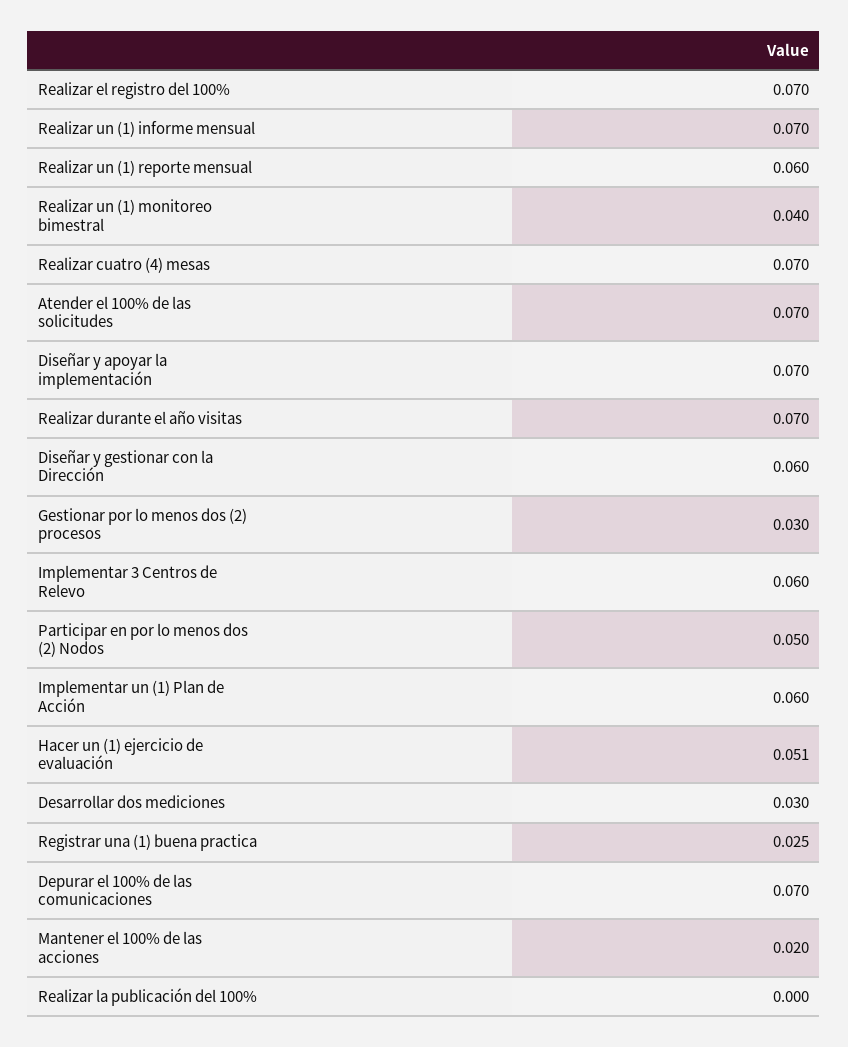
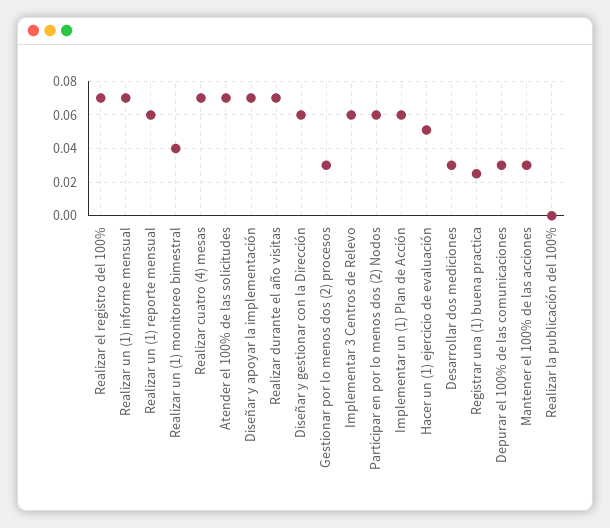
Participar en por lo menos dos (2) Nodos: 0.05 -> 0.06
Depurar el 100% de las comunicaciones: 0.07 -> 0.03
Mantener el 100% de las acciones: 0.02 -> 0.03

